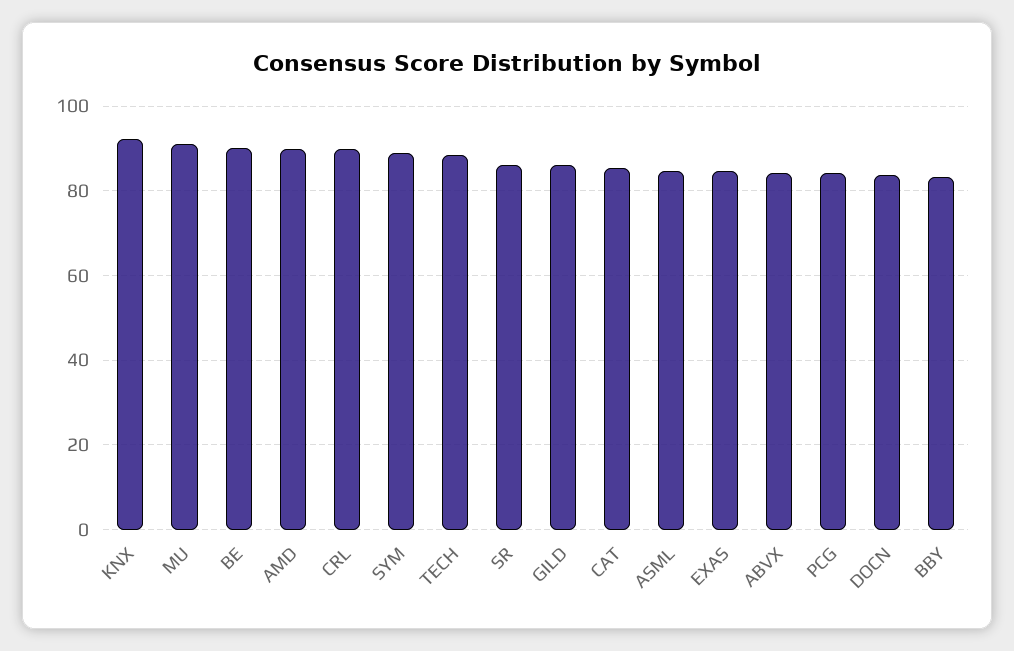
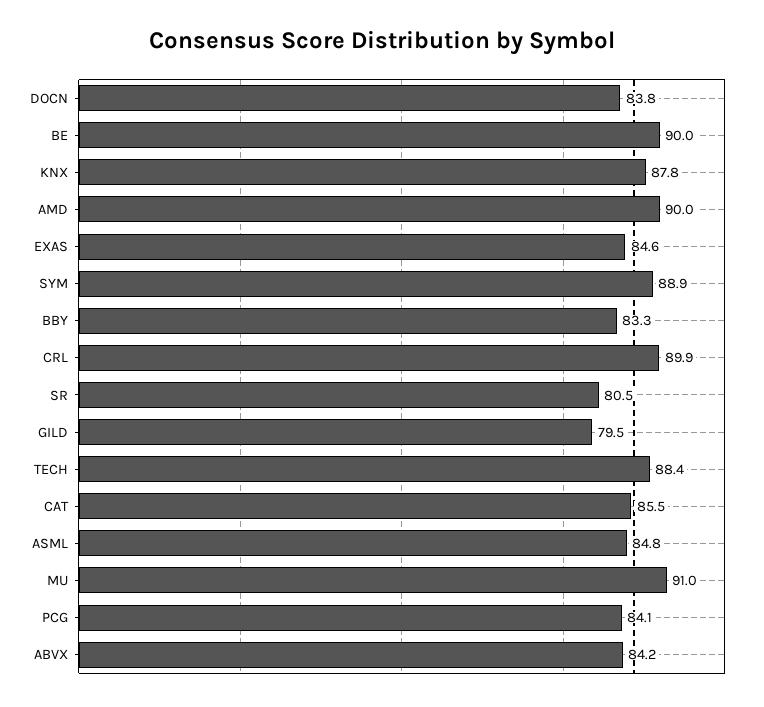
KNX: 92 -> 87.8
SR: 86 -> 80.5
GILD: 86 -> 79.5

